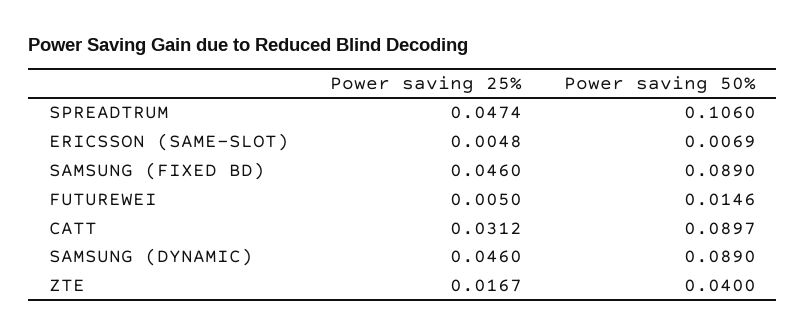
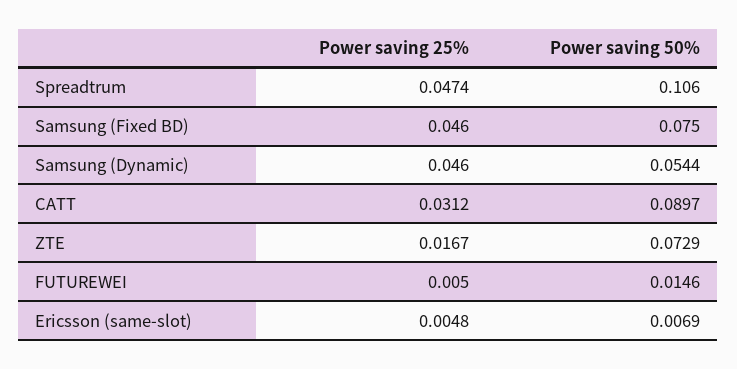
Power saving 50%, SAMSUNG (FIXED BD): 0.089 -> 0.075
Power saving 50%, SAMSUNG (DYNAMIC): 0.089 -> 0.0544
Power saving 50%, ZTE: 0.04 -> 0.0729

